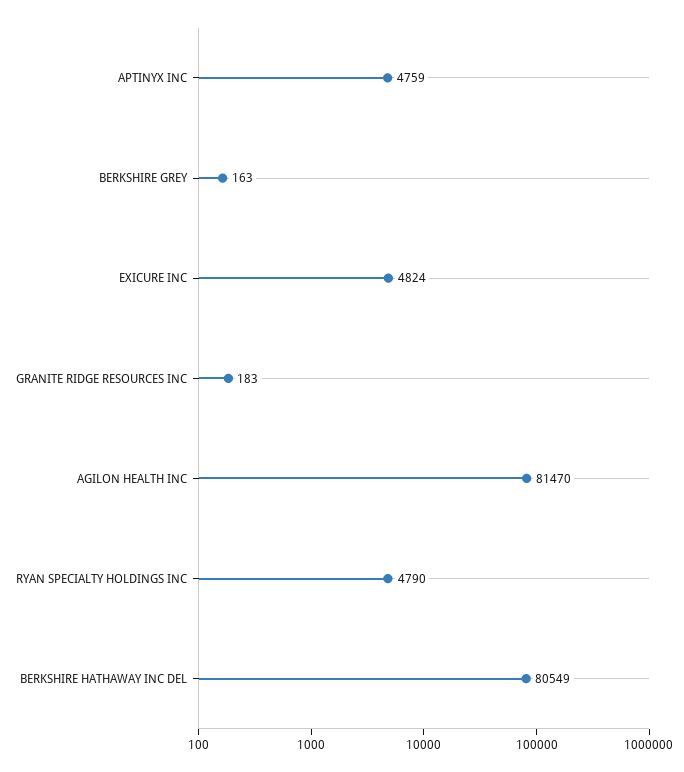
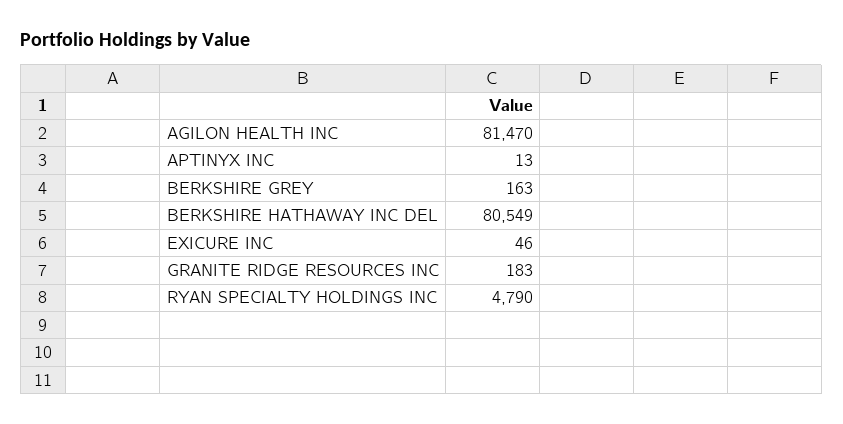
APTINYX INC: 4759 -> 13
EXICURE INC: 4824 -> 46

